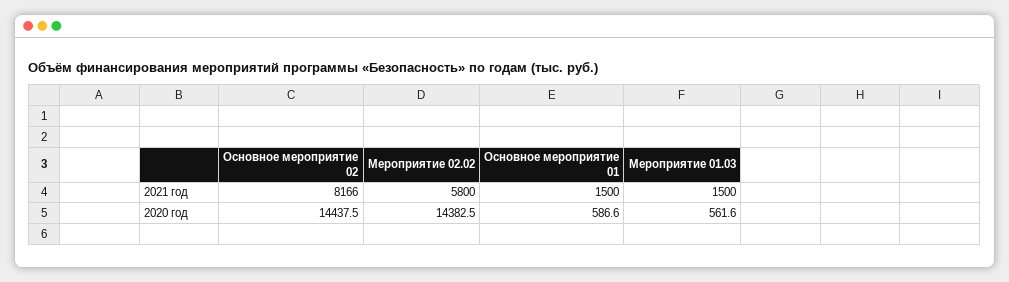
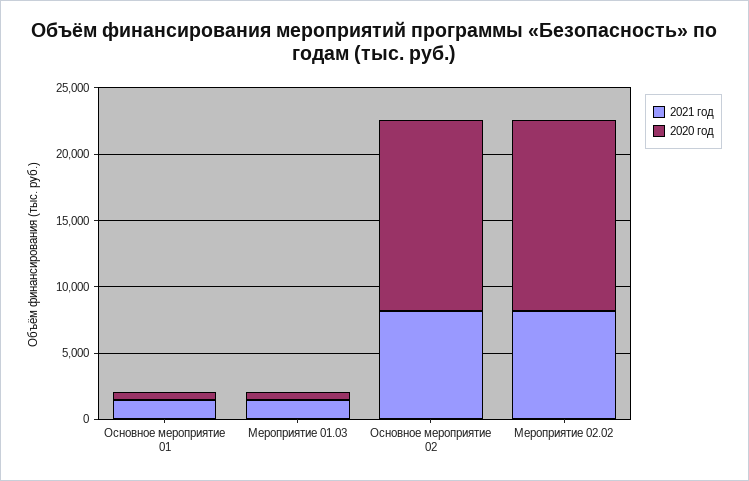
2021 год, Мероприятие 02.02: 5800 -> 8000

